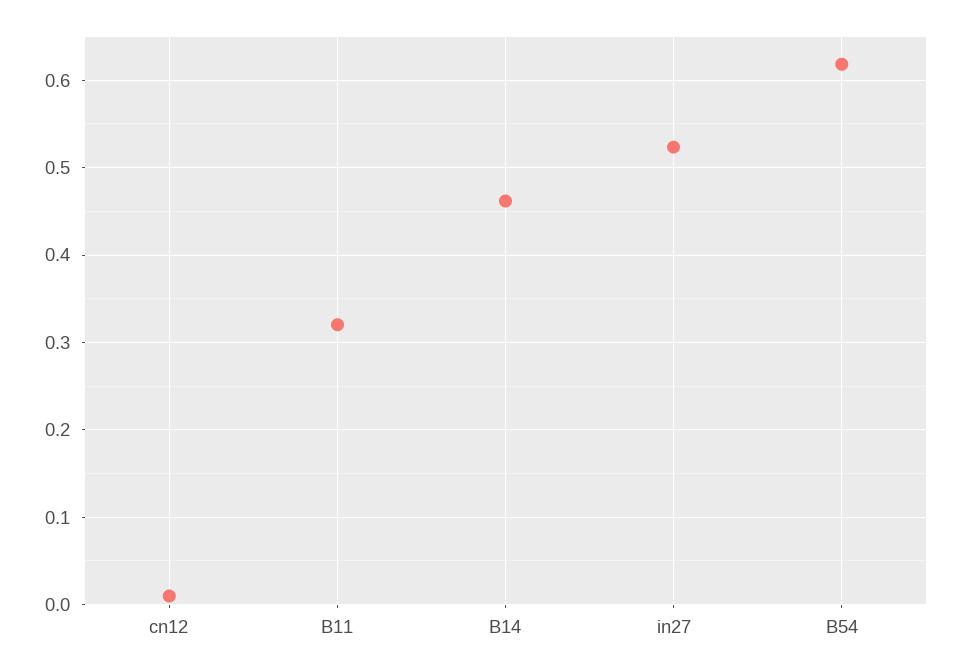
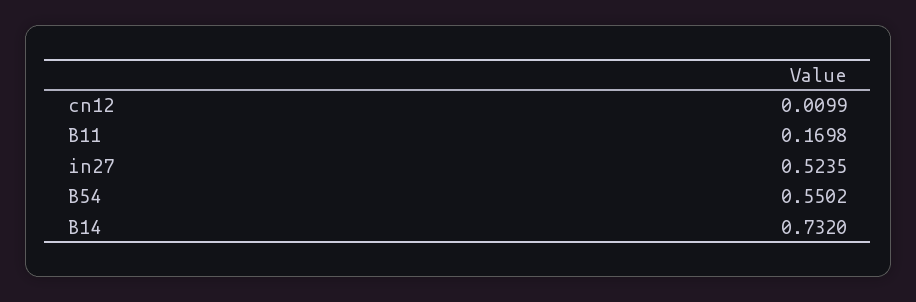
B11: 0.32 -> 0.1698
B14: 0.46 -> 0.732
B54: 0.62 -> 0.5502

